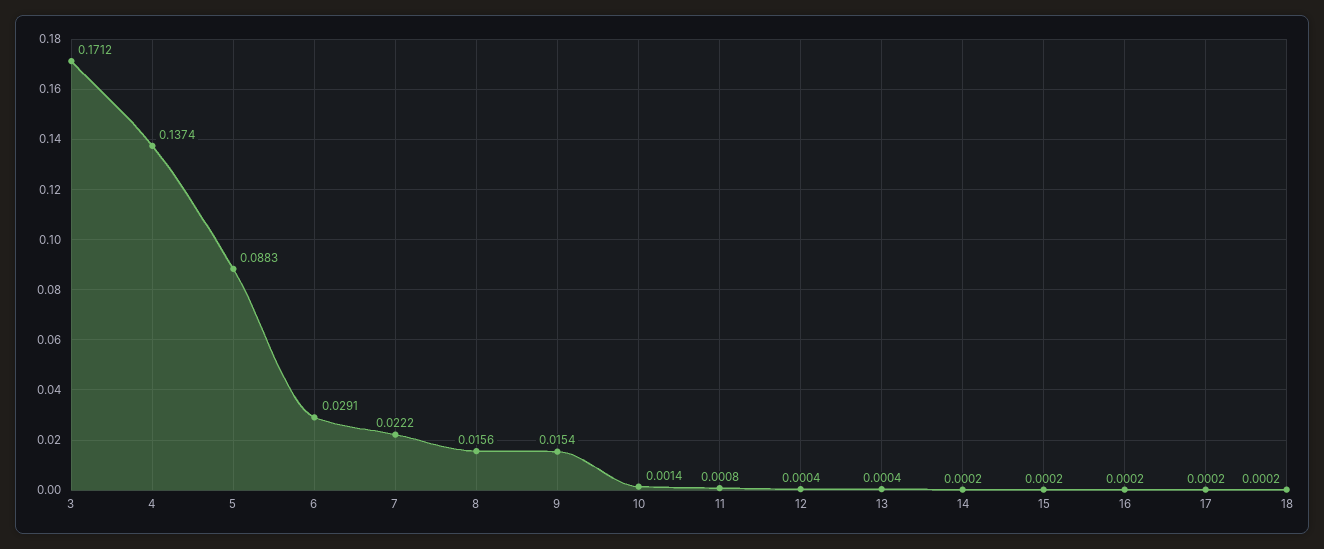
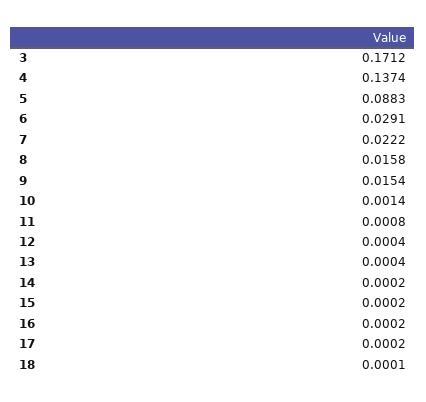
8: 0.0156 -> 0.0158
18: 0.0002 -> 0.0001

